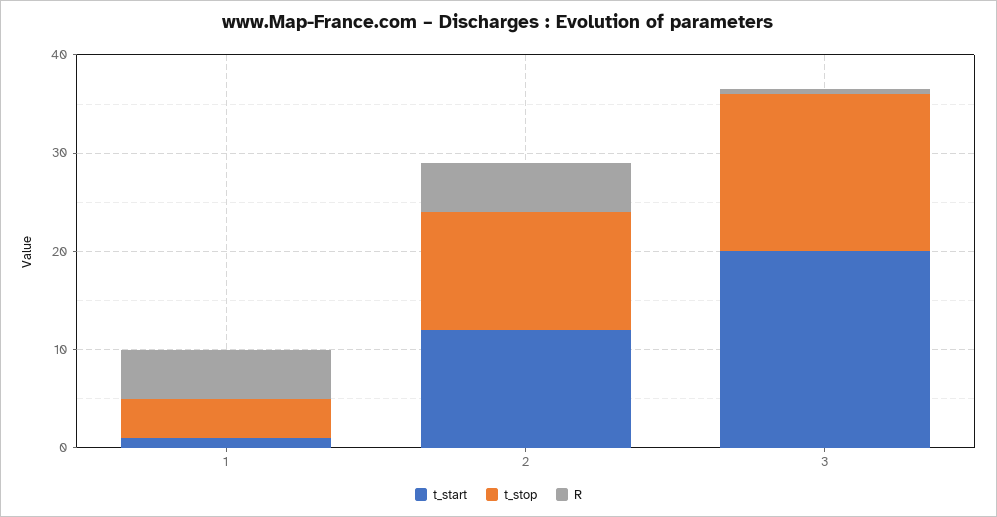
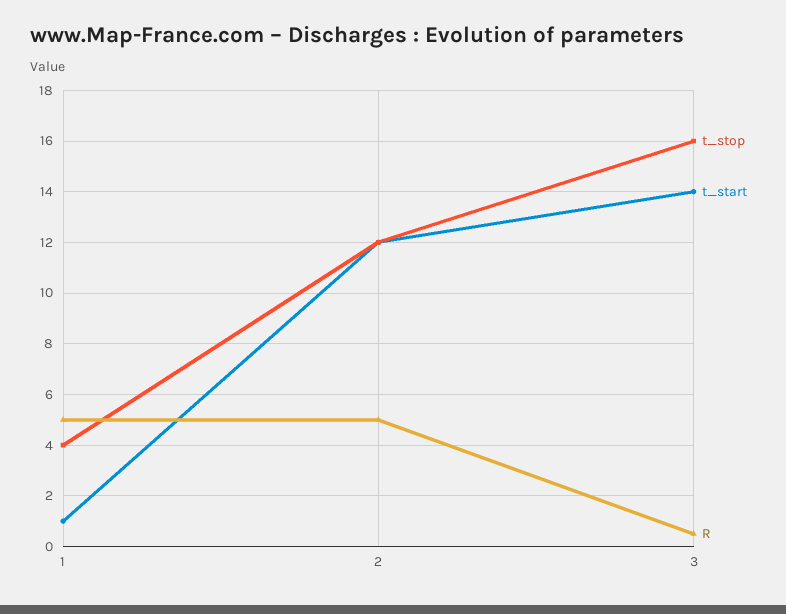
t_start, 3: 20 -> 14

